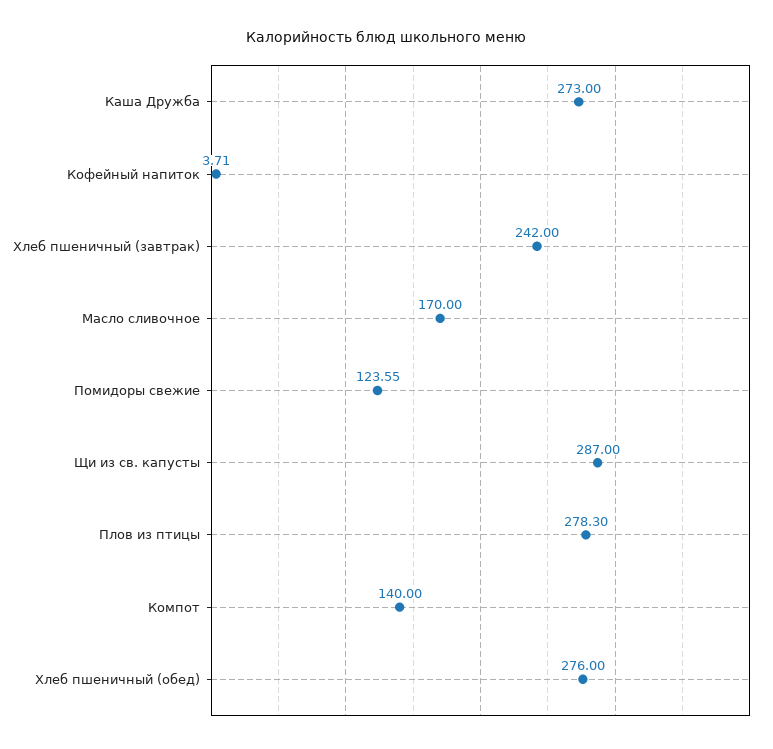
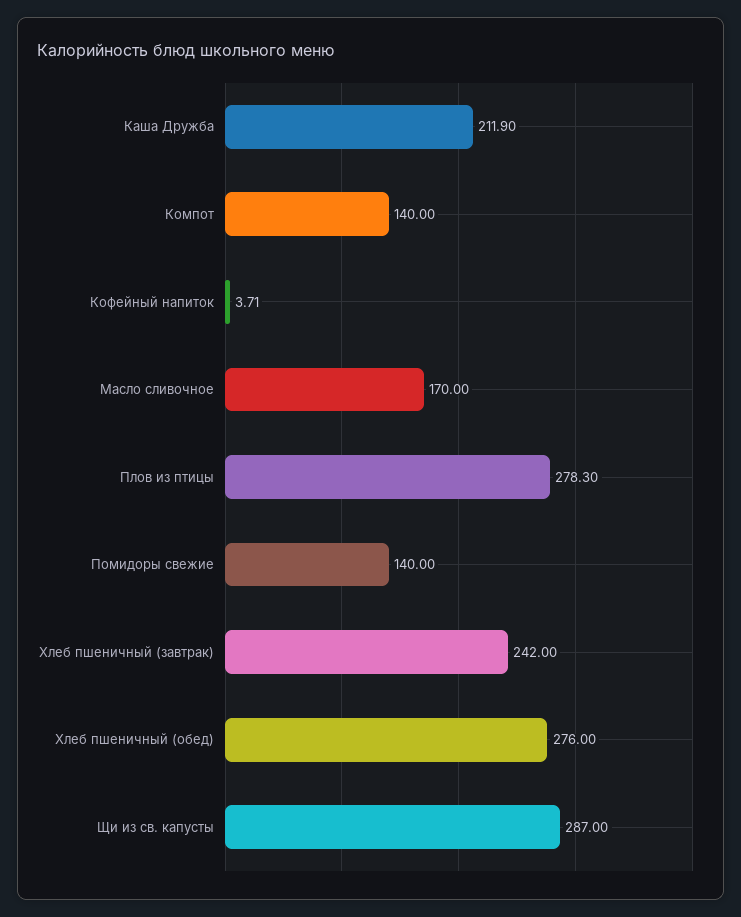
Каша Дружба: 273 -> 211.9
Помидоры свежие: 123.55 -> 140

